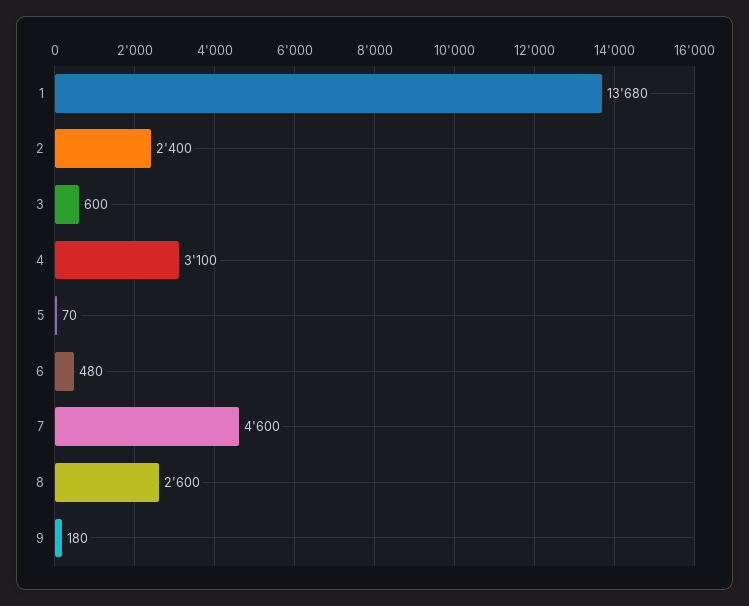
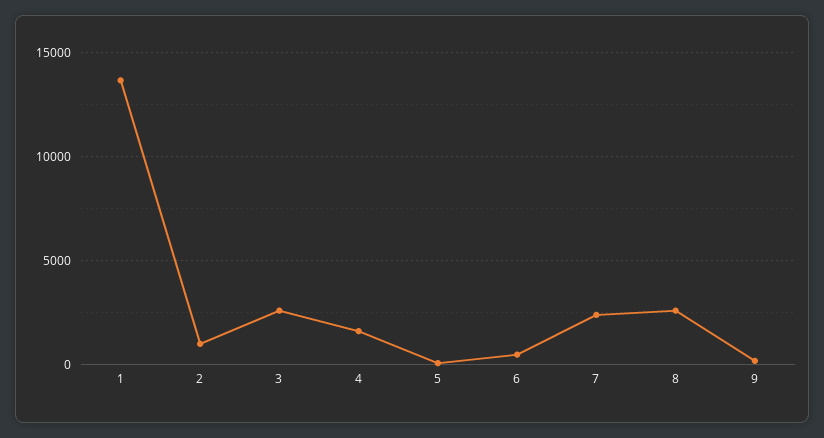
2: 2400 -> 1000
3: 600 -> 2500
4: 3100 -> 1500
7: 4600 -> 2500

